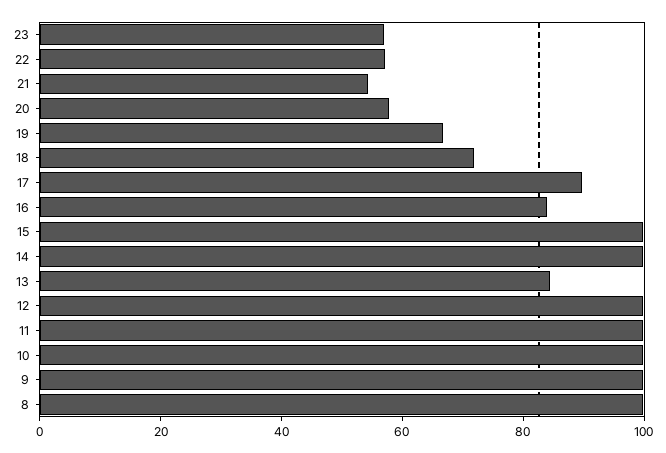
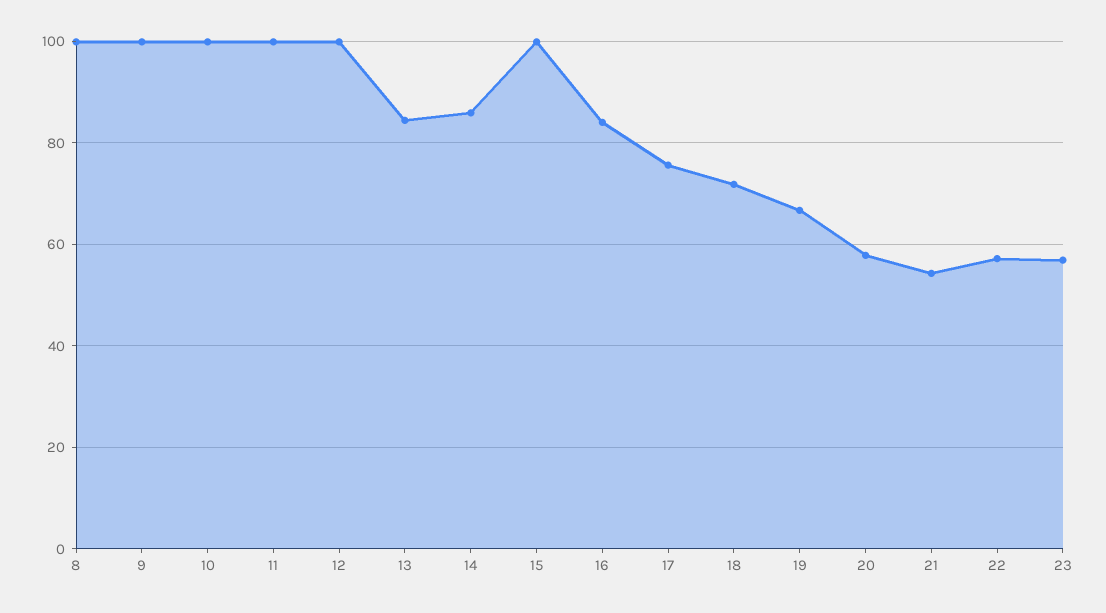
17: 90 -> 76
14: 100 -> 86

